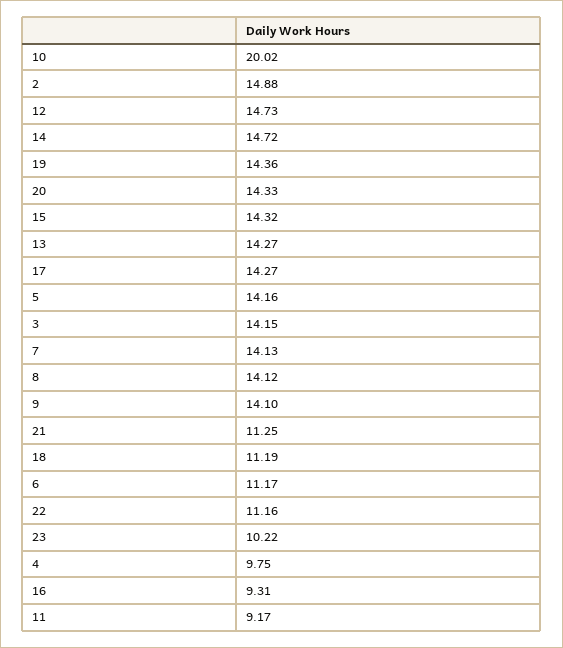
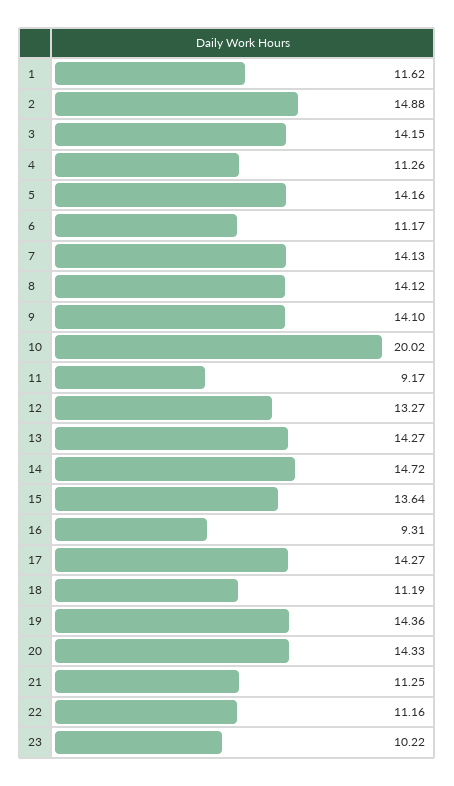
12: 14.73 -> 13.27
15: 14.32 -> 13.64
4: 9.75 -> 11.26
1: none -> 11.62

